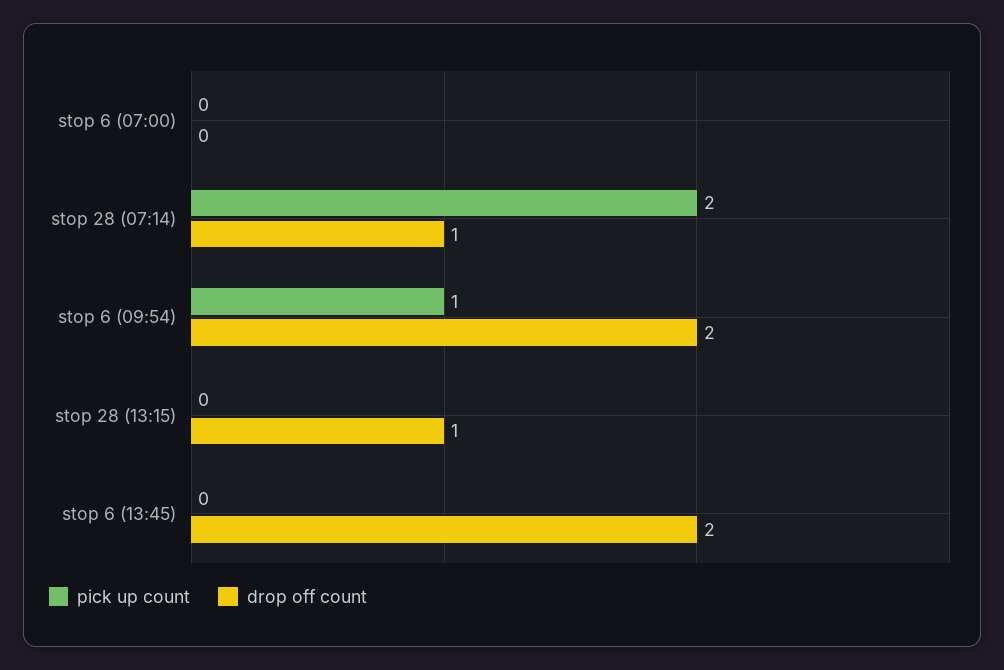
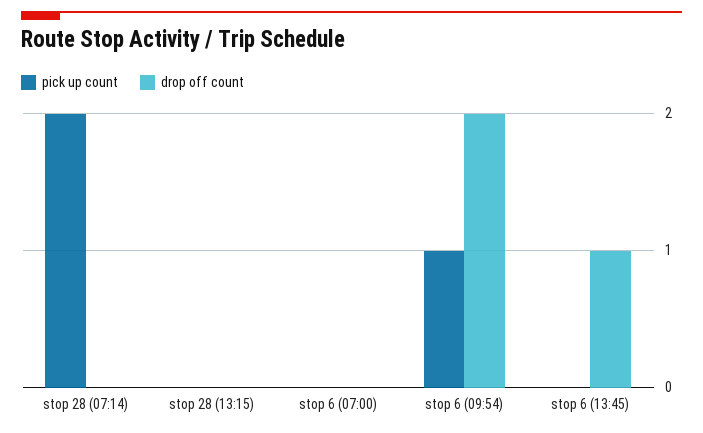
drop off count, stop 28 (07:14): 1 -> 0
drop off count, stop 28 (13:15): 1 -> 0
drop off count, stop 6 (13:45): 2 -> 1

